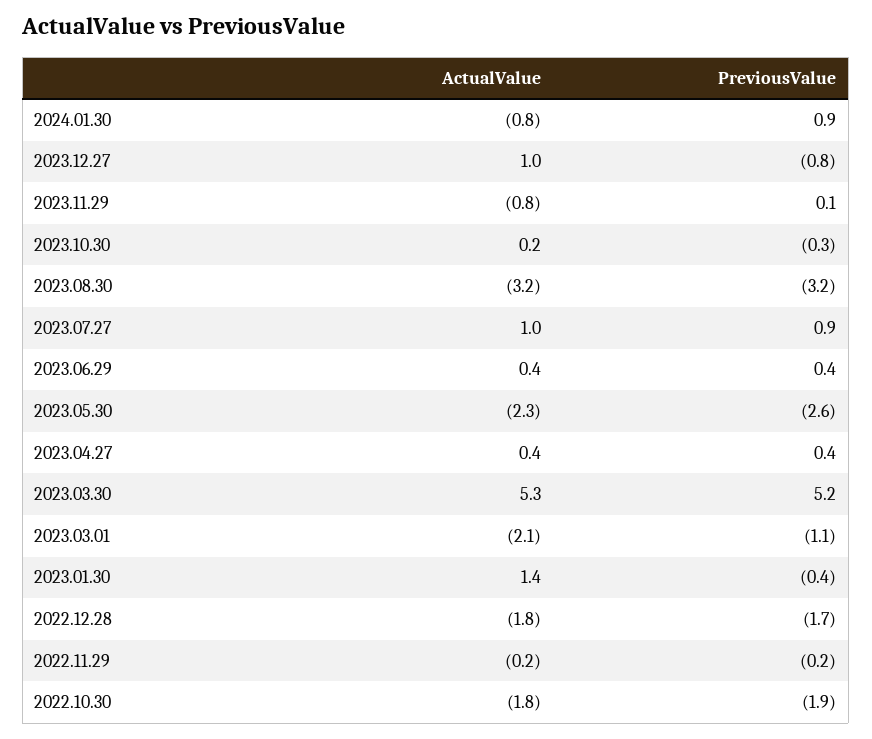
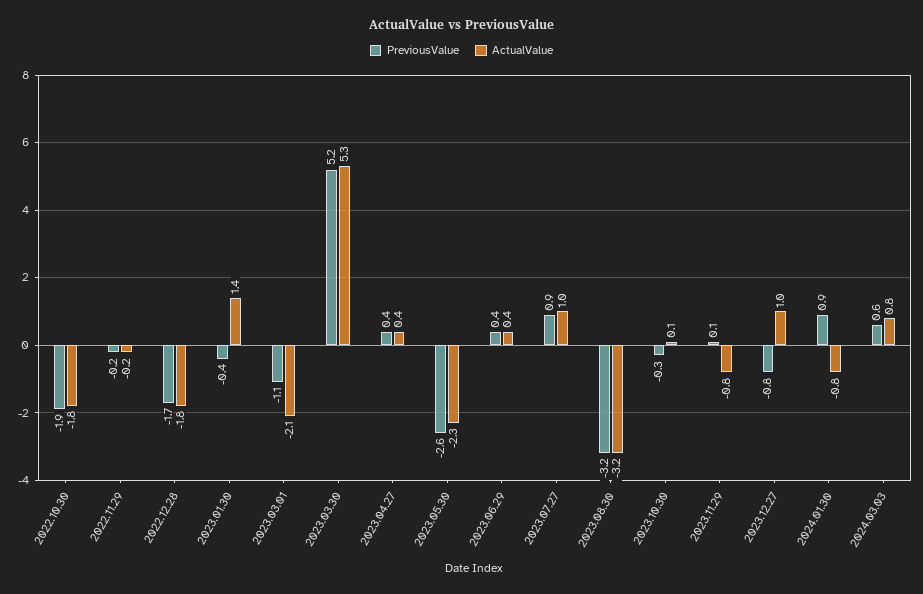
ActualValue, 2023.10.30: 0.2 -> 0.1
PreviousValue, 2024.03.03: none -> 0.6
ActualValue, 2024.03.03: none -> 0.8

